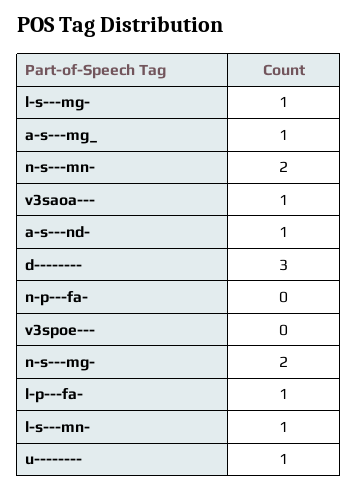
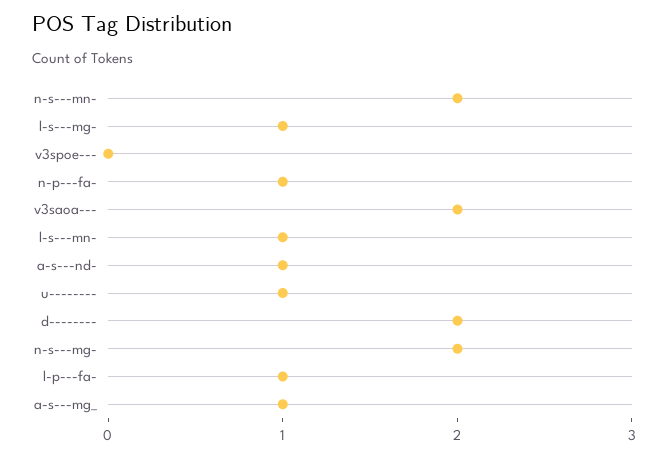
v3saoa---: 1 -> 2
d--------: 3 -> 2
n-p---fa-: 0 -> 1

